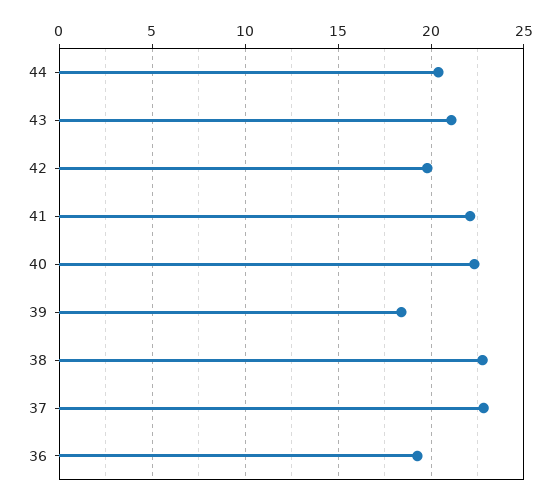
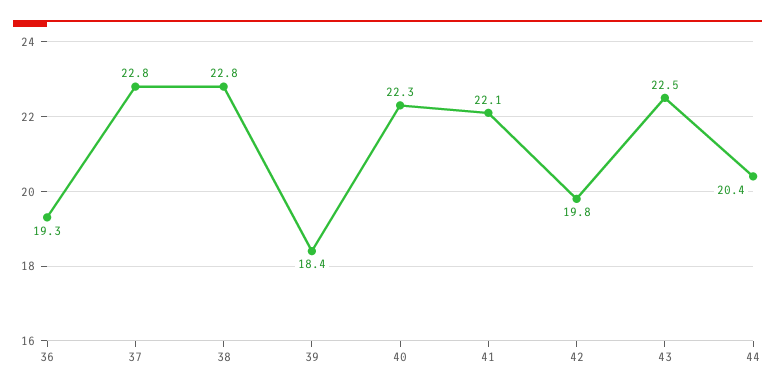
43: 21 -> 22.5

